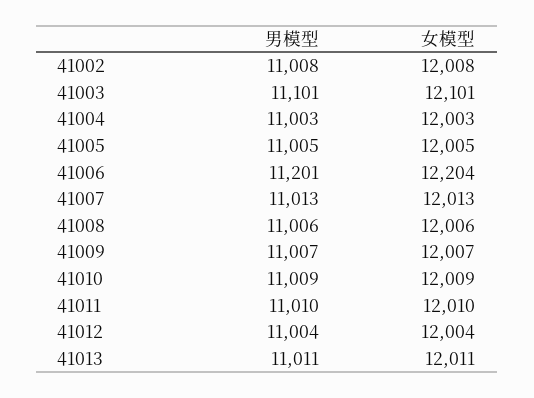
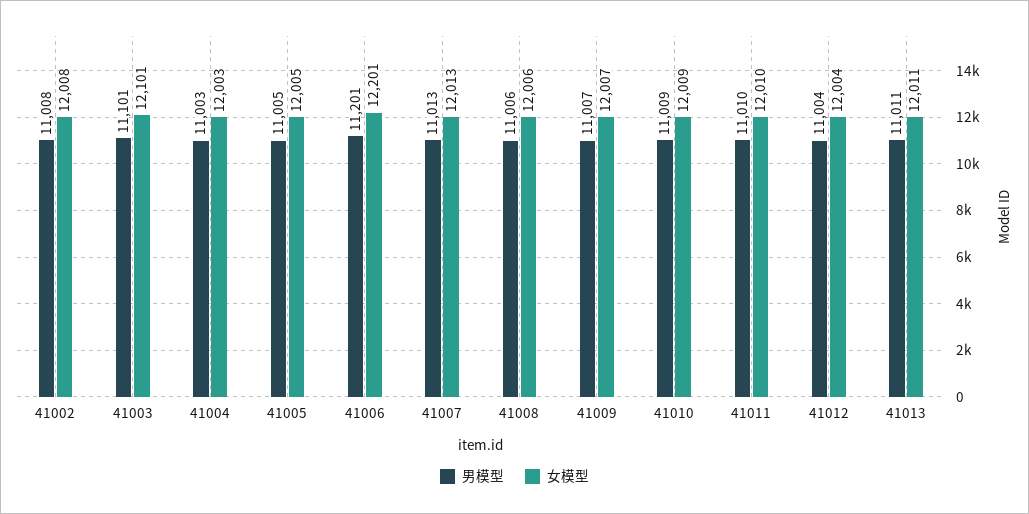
女模型, 41006: 12204 -> 12201

